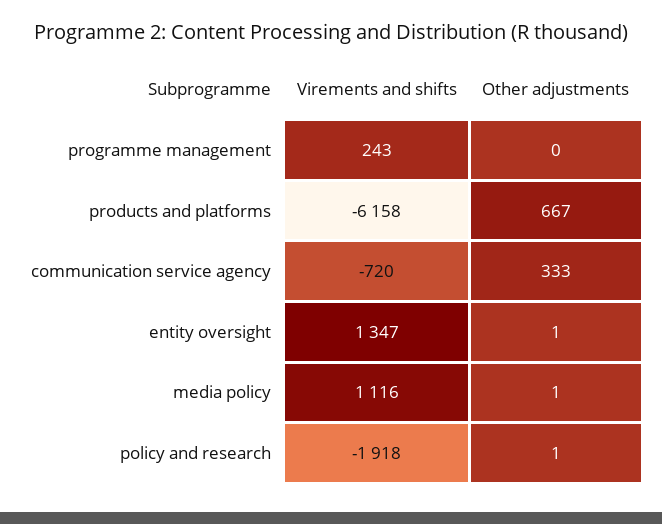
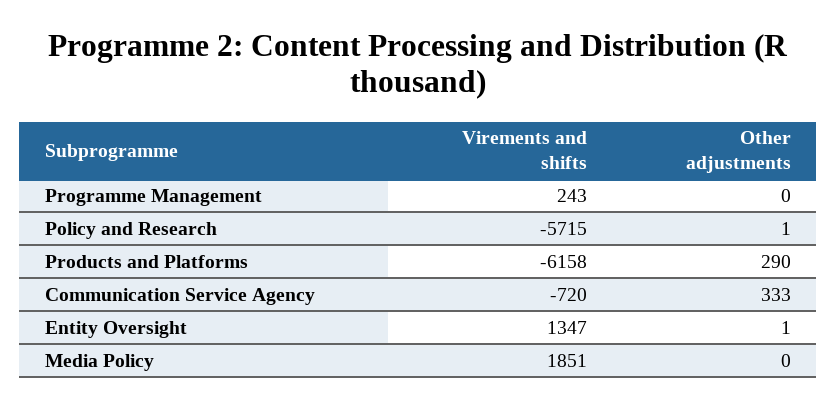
Other adjustments, products and platforms: 667 -> 290
Virements and shifts, media policy: 1116 -> 1851
Other adjustments, media policy: 1 -> 0
Virements and shifts, policy and research: -1918 -> -5715

